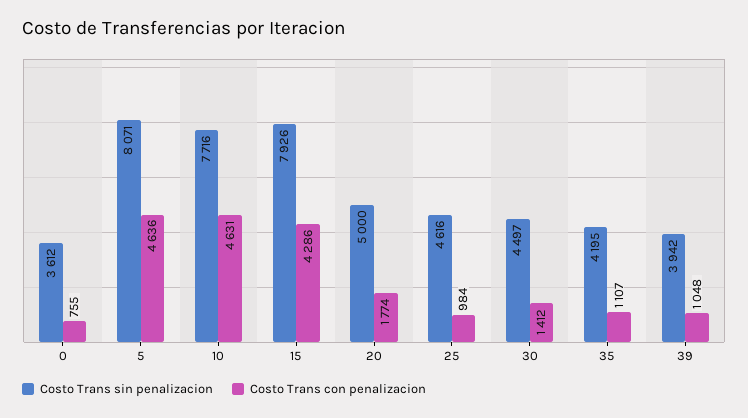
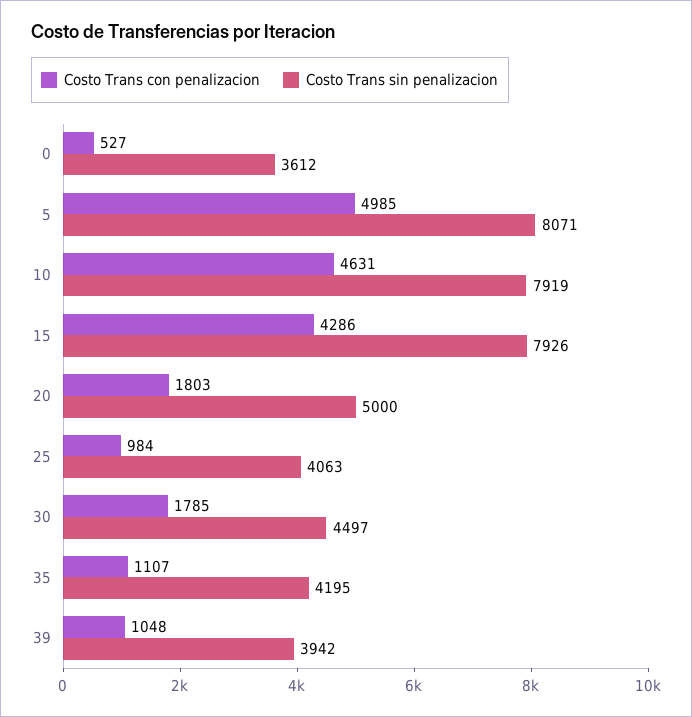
Costo Trans con penalizacion, 0: 755 -> 527
Costo Trans con penalizacion, 5: 4636 -> 4985
Costo Trans sin penalizacion, 10: 7716 -> 7919
Costo Trans con penalizacion, 20: 1774 -> 1803
Costo Trans sin penalizacion, 25: 4616 -> 4063
Costo Trans con penalizacion, 30: 1412 -> 1785

